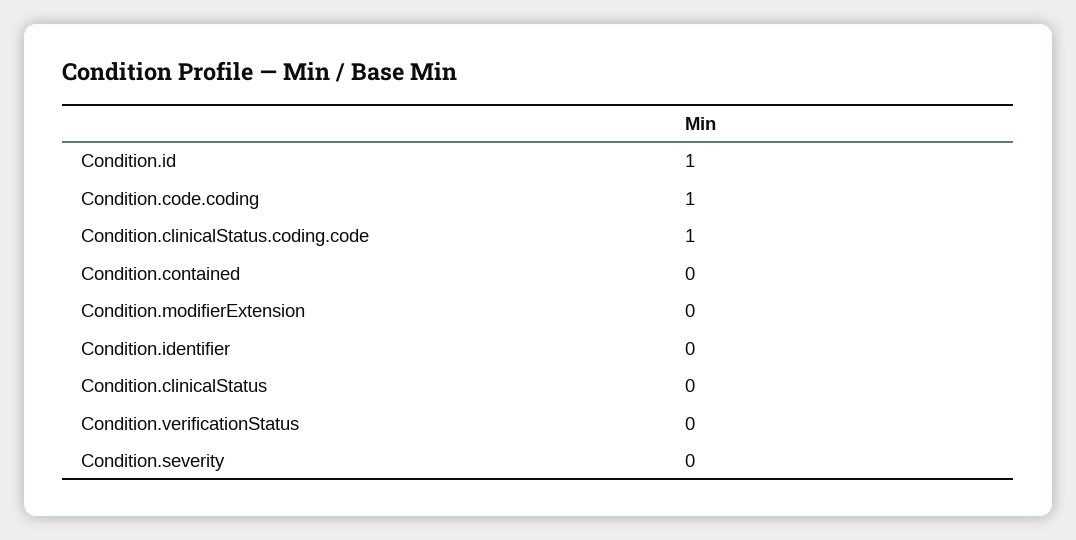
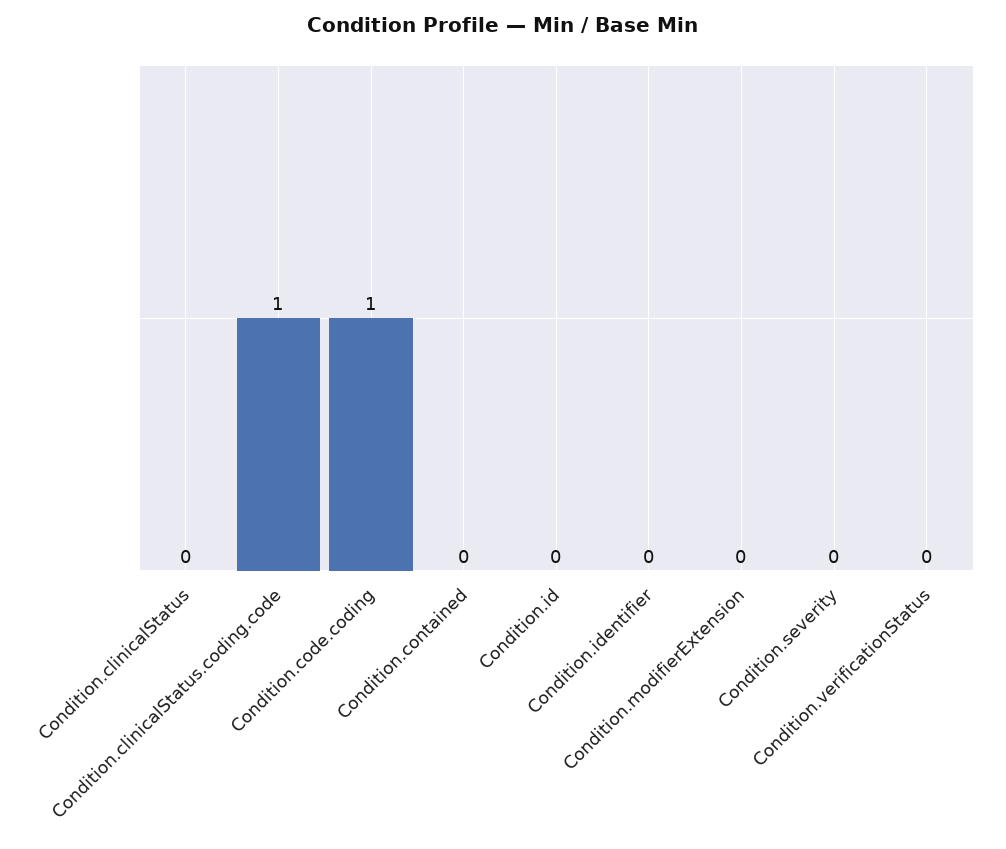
Condition.id: 1 -> 0

